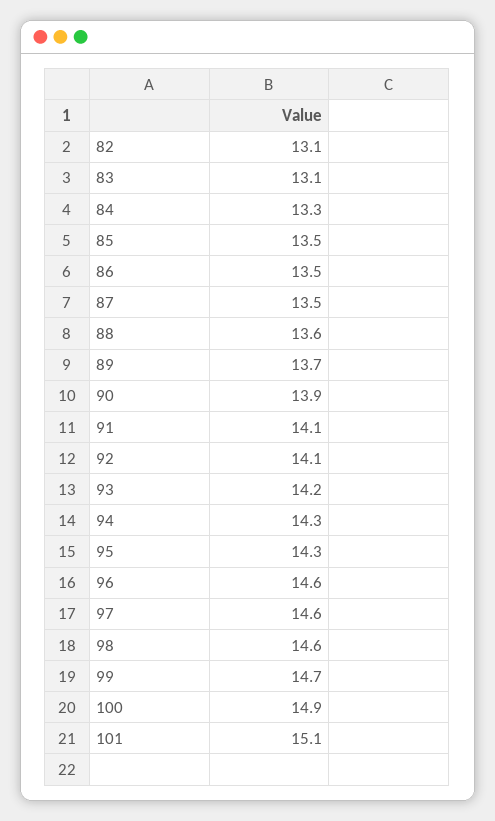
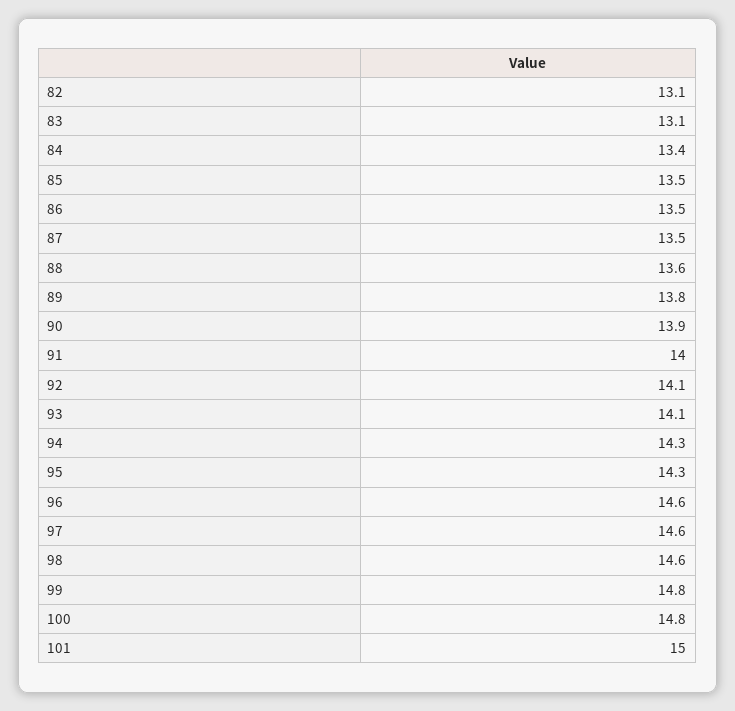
84: 13.3 -> 13.4
89: 13.7 -> 13.8
91: 14.1 -> 14
93: 14.2 -> 14.1
99: 14.7 -> 14.8
100: 14.9 -> 14.8
101: 15.1 -> 15

